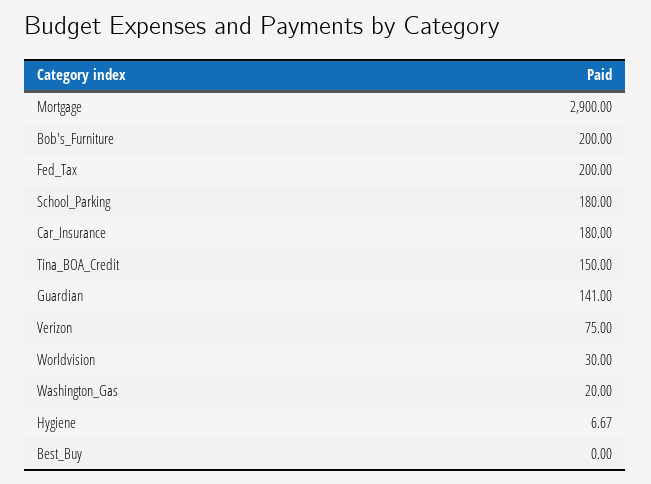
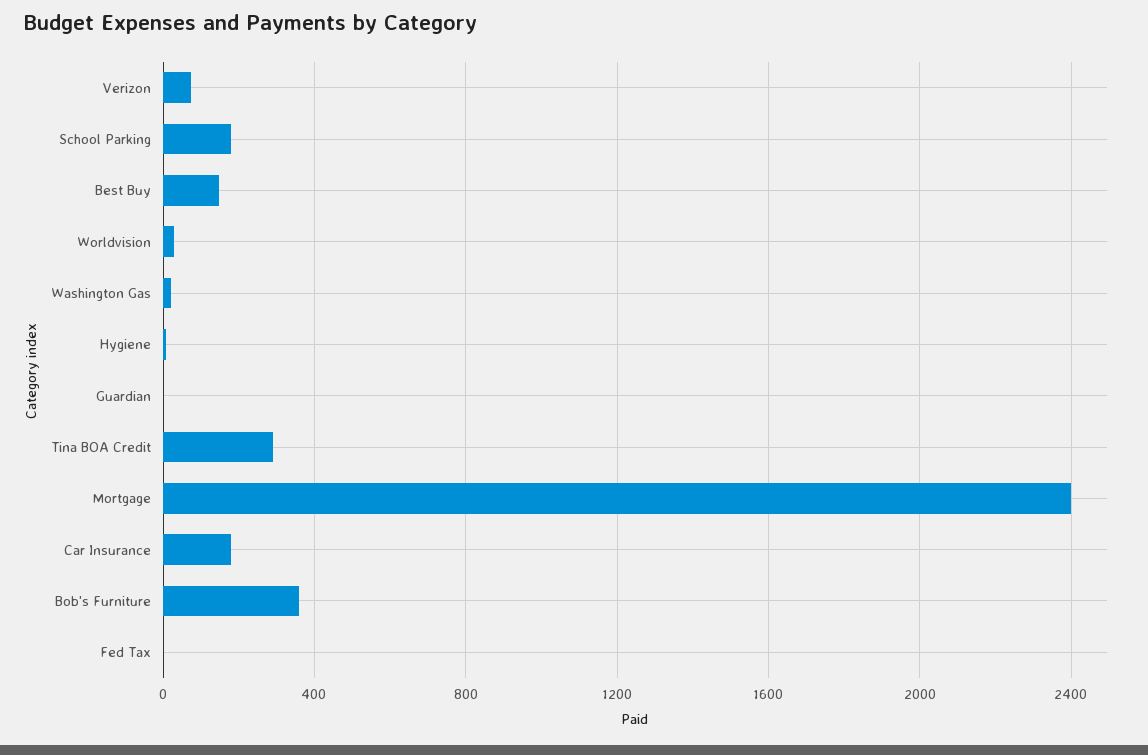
Mortgage: 2900 -> 2400
Bob's_Furniture: 200 -> 350
Fed_Tax: 200 -> 0
Tina_BOA_Credit: 150 -> 300
Guardian: 141 -> 0
Best_Buy: 0 -> 150

